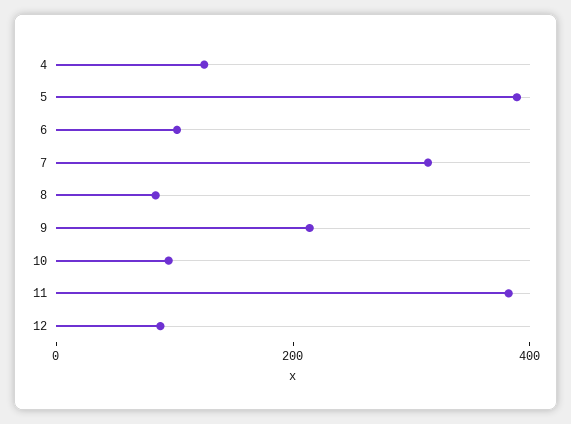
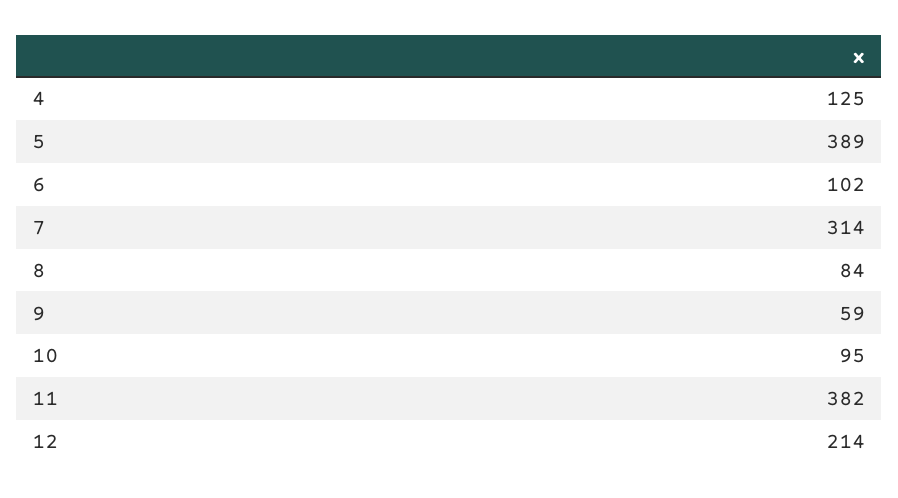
9: 200 -> 59
12: 100 -> 214

